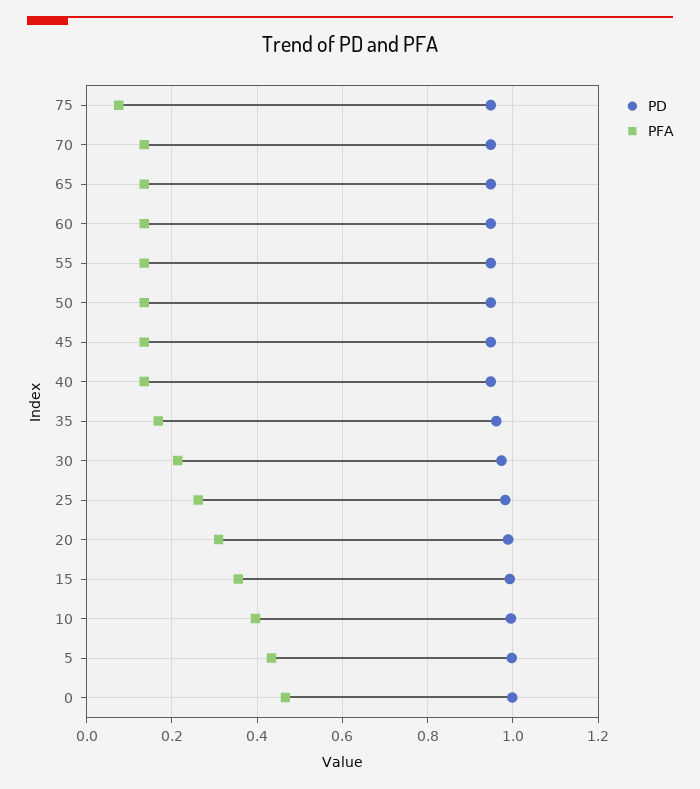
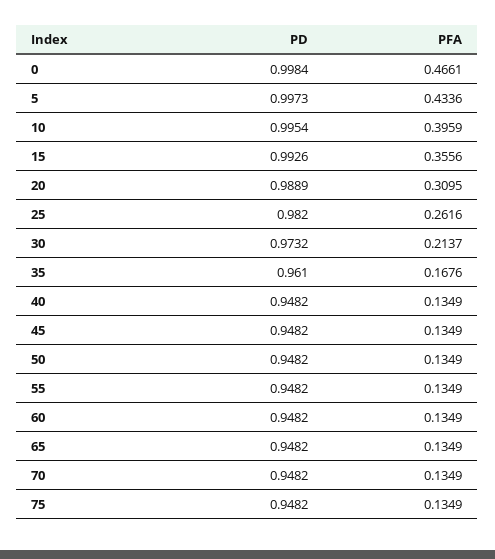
PFA, 75: 0.08 -> 0.1349

